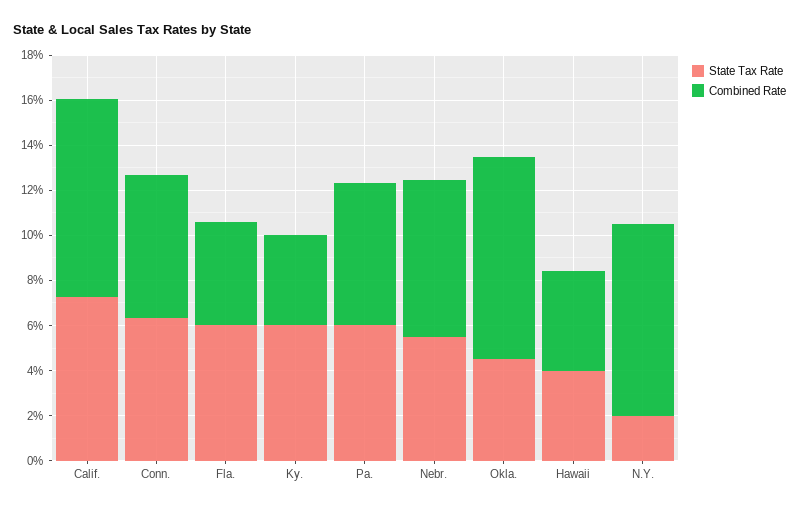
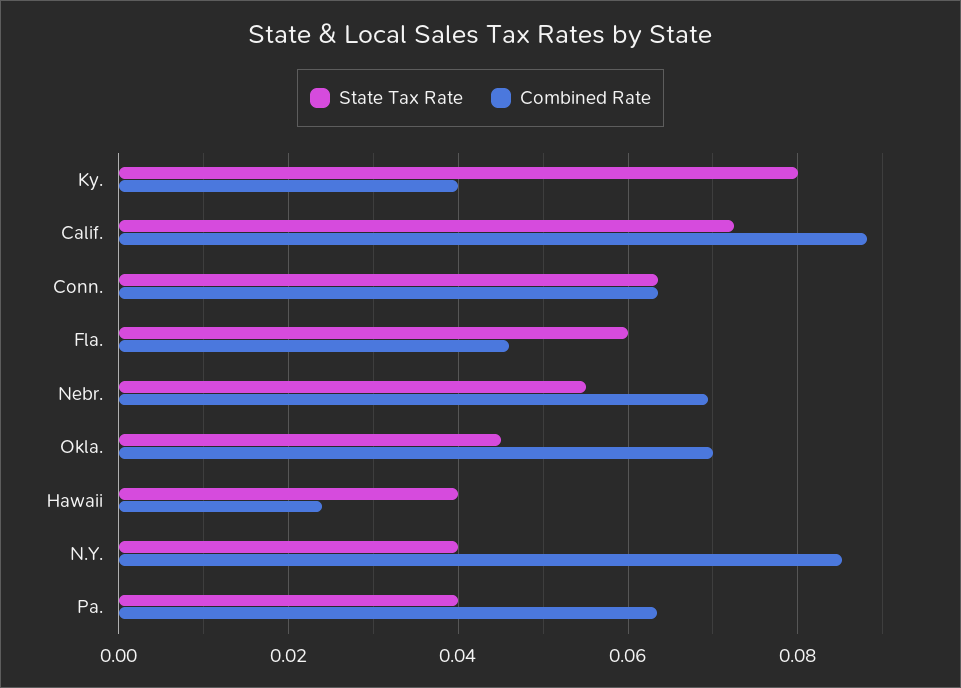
State Tax Rate, Ky.: 0.06 -> 0.08
State Tax Rate, Pa.: 0.06 -> 0.04
Combined Rate, Okla.: 0.09 -> 0.07
Combined Rate, Hawaii: 0.045 -> 0.024
State Tax Rate, N.Y.: 0.02 -> 0.04

